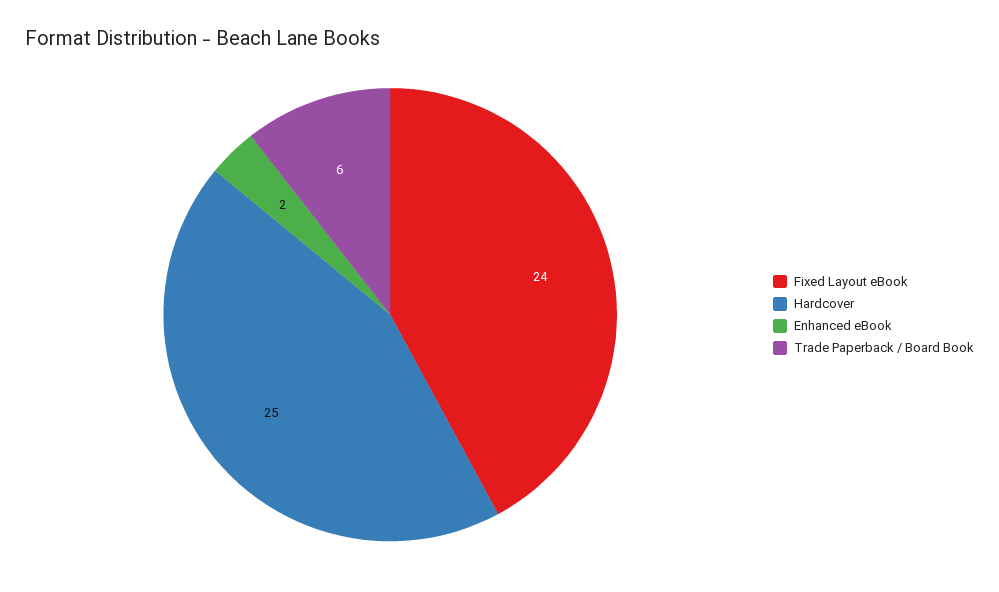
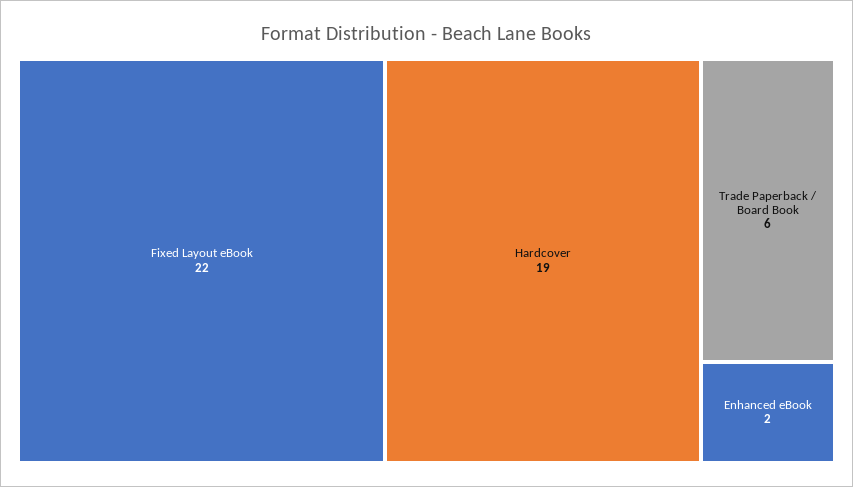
Fixed Layout eBook: 24 -> 22
Hardcover: 25 -> 19

